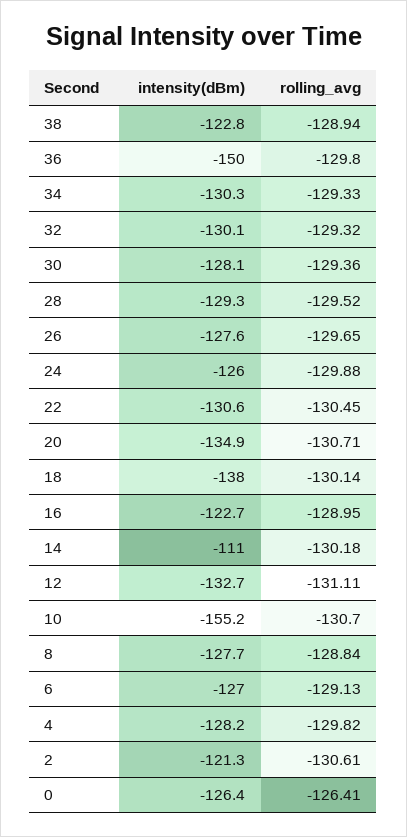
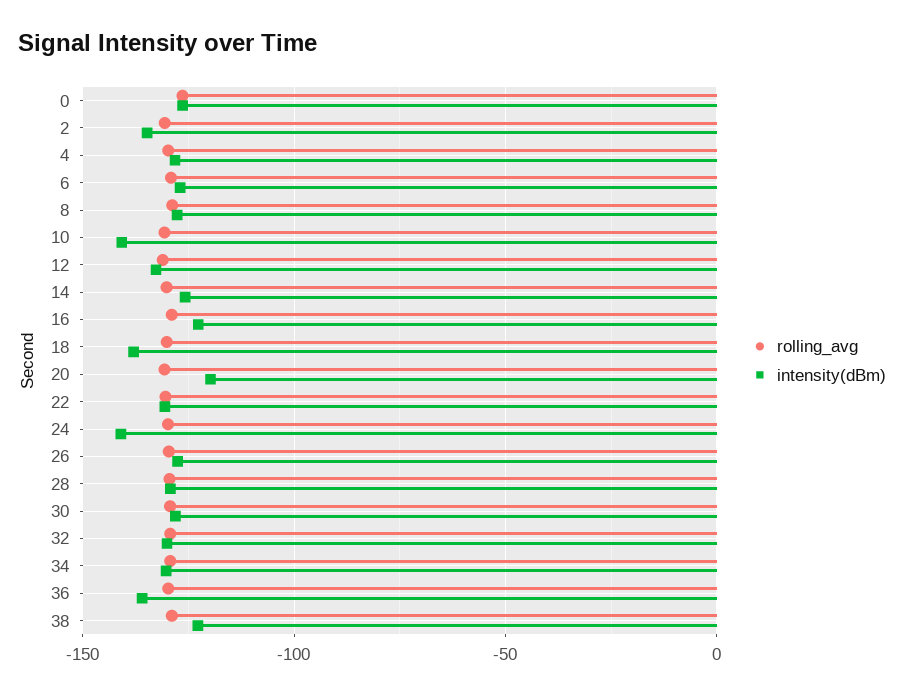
intensity(dBm), 36: -150 -> -135
intensity(dBm), 24: -126 -> -140
intensity(dBm), 20: -134.9 -> -120
intensity(dBm), 14: -111 -> -125
intensity(dBm), 10: -155.2 -> -140
intensity(dBm), 2: -121.3 -> -135

